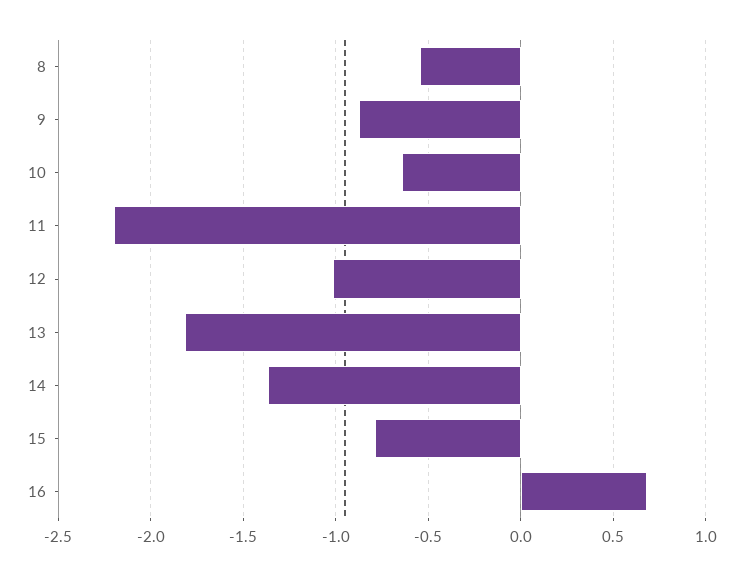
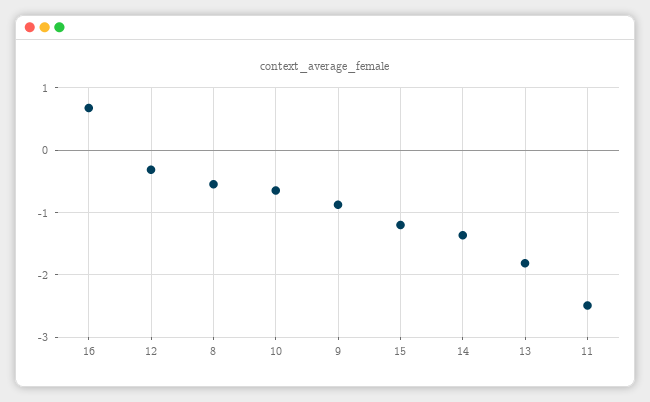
11: -2.2 -> -2.5
12: -1 -> -0.3
15: -0.8 -> -1.2

